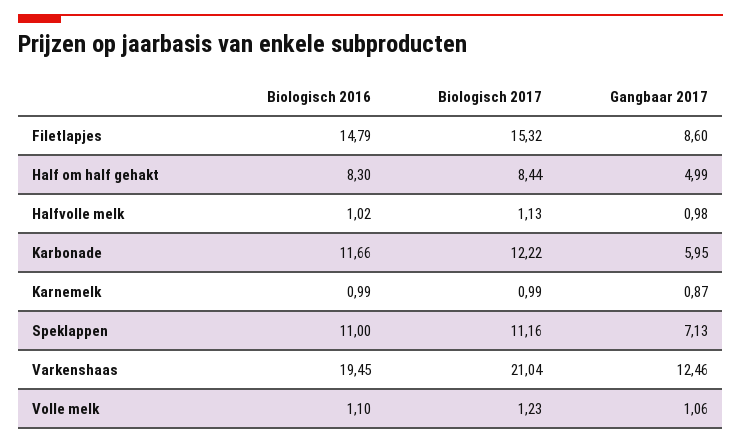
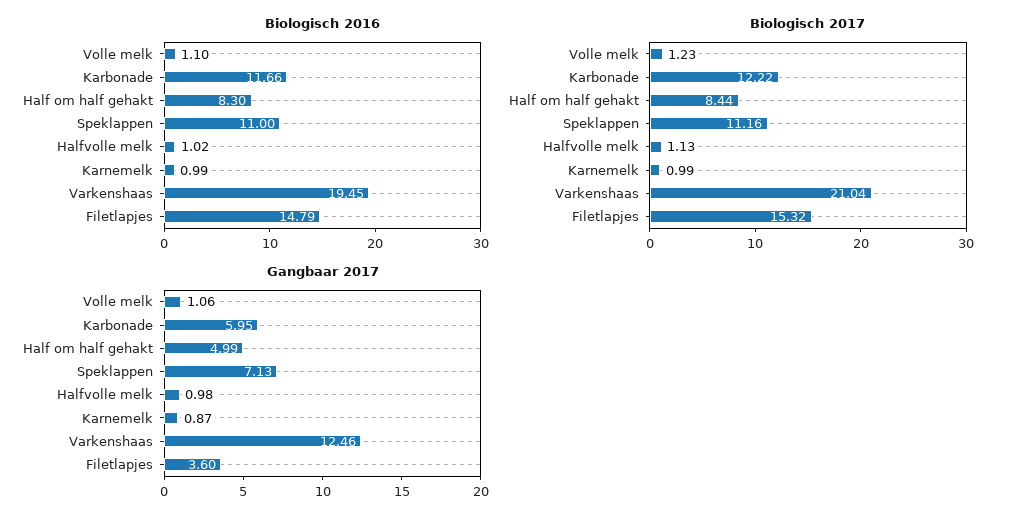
Gangbaar 2017, Filetlapjes: 8.6 -> 3.6

